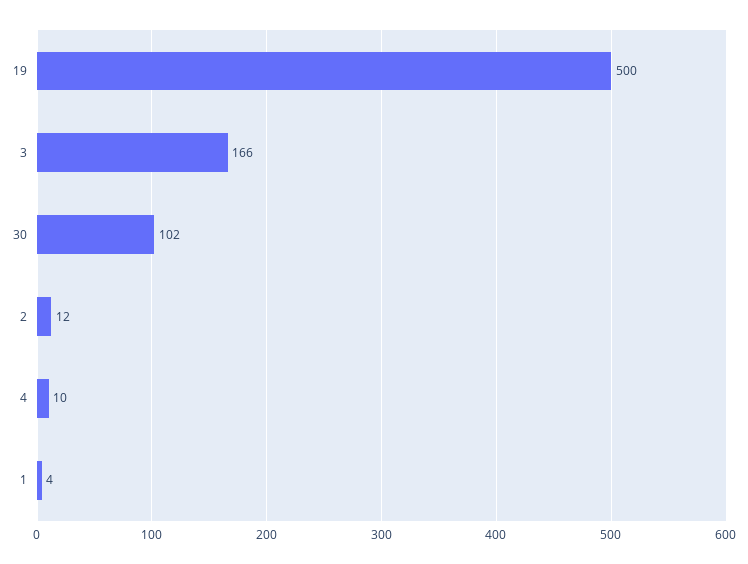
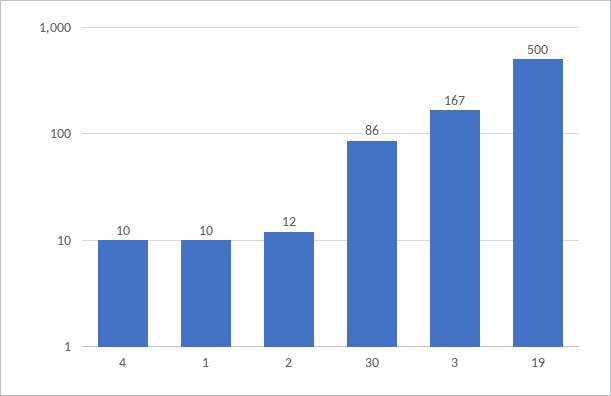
3: 166 -> 167
30: 102 -> 86
1: 4 -> 10

